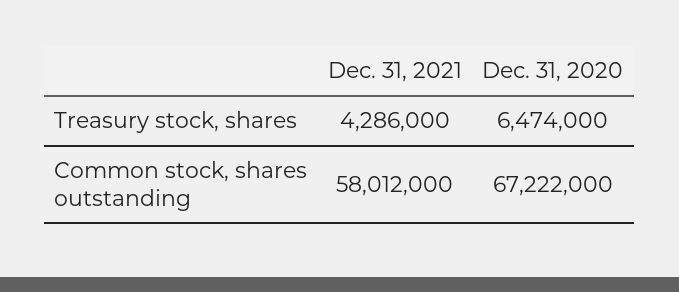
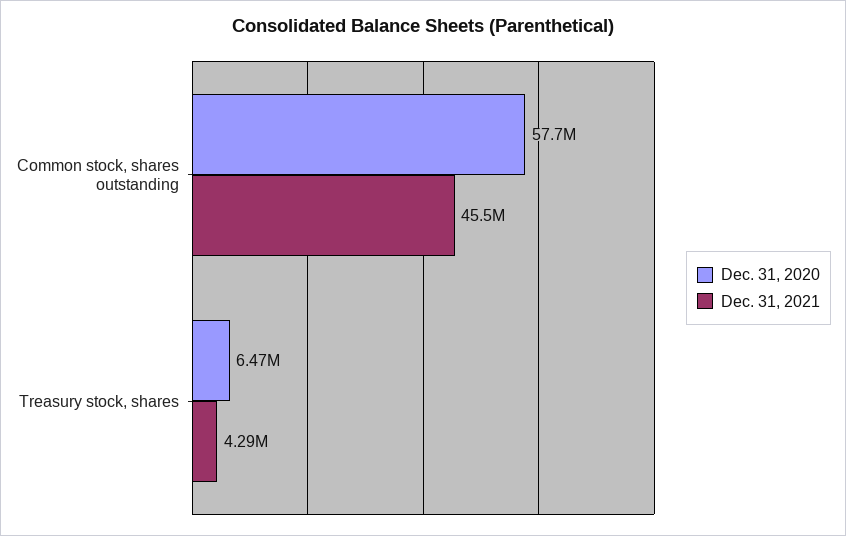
Dec. 31, 2021, Common stock, shares outstanding: 58012000 -> 45500000
Dec. 31, 2020, Common stock, shares outstanding: 67222000 -> 57700000

